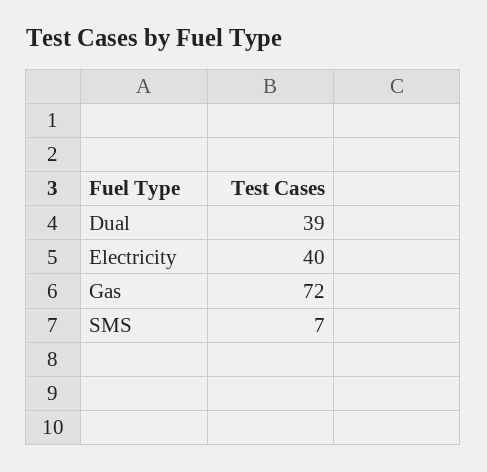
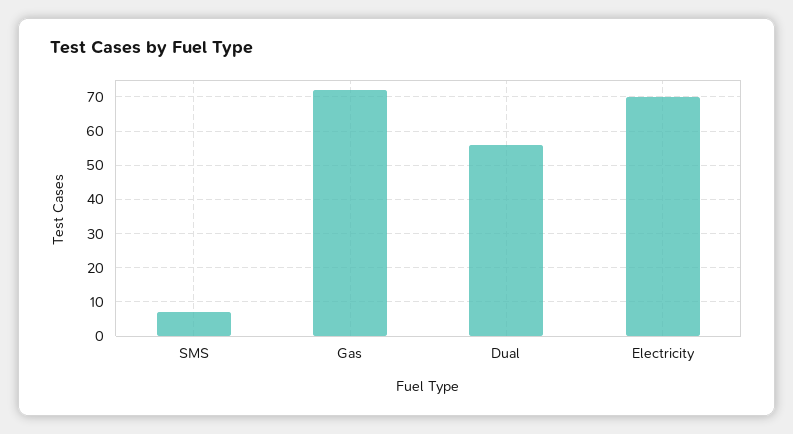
Dual: 39 -> 55
Electricity: 40 -> 70

